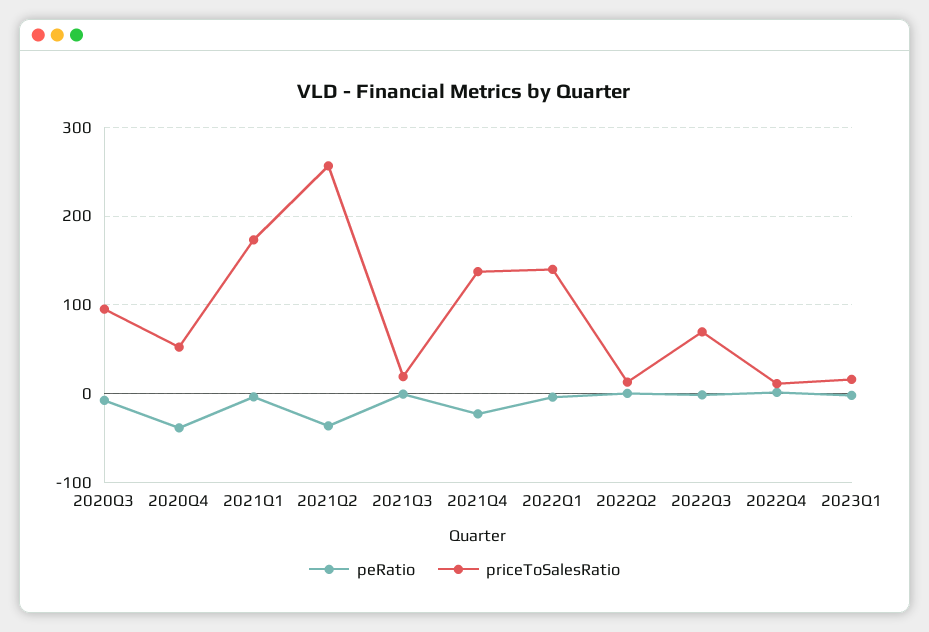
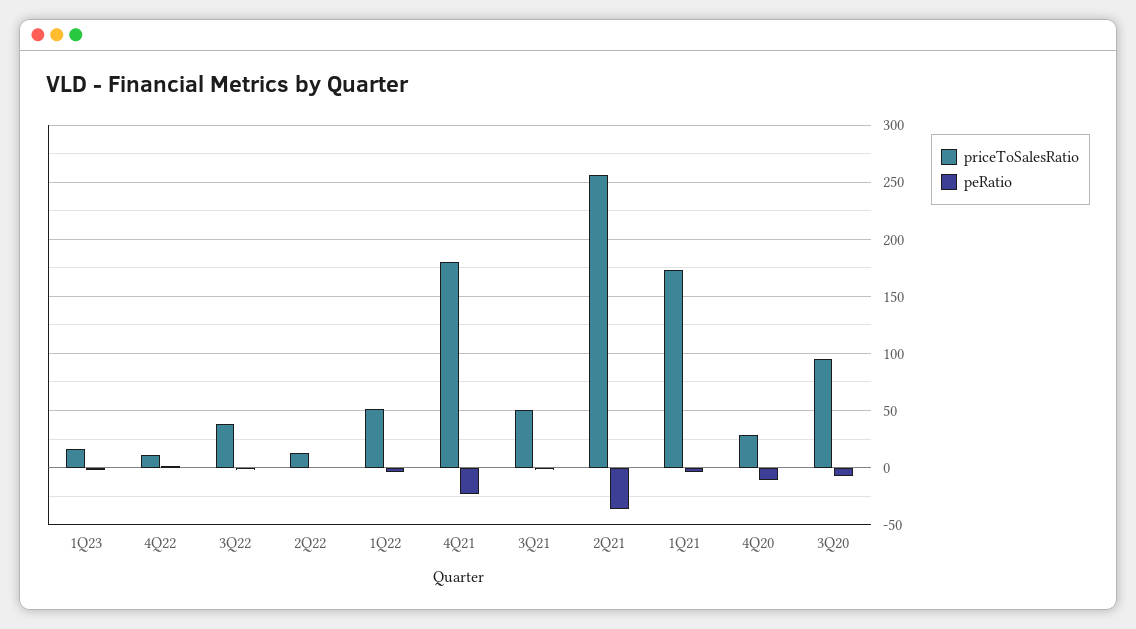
peRatio, 2020Q4: -40 -> -10
priceToSalesRatio, 2020Q4: 50 -> 30
priceToSalesRatio, 2021Q3: 20 -> 50
priceToSalesRatio, 2021Q4: 140 -> 180
priceToSalesRatio, 2022Q1: 140 -> 50
priceToSalesRatio, 2022Q3: 70 -> 40

